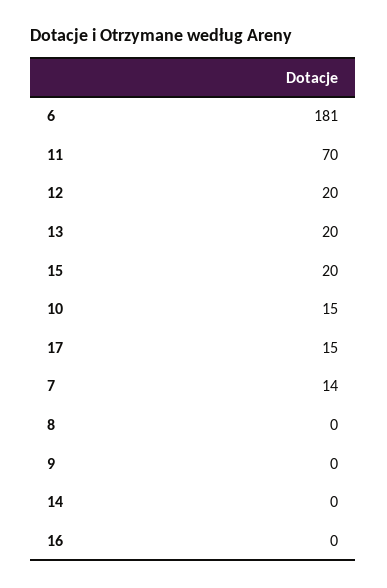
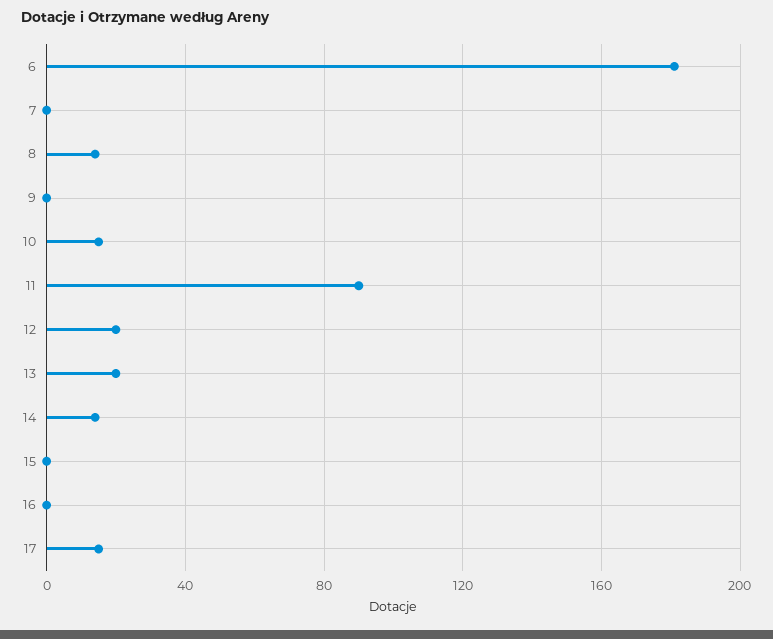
11: 70 -> 90
15: 20 -> 0
7: 14 -> 0
8: 0 -> 15
14: 0 -> 15

